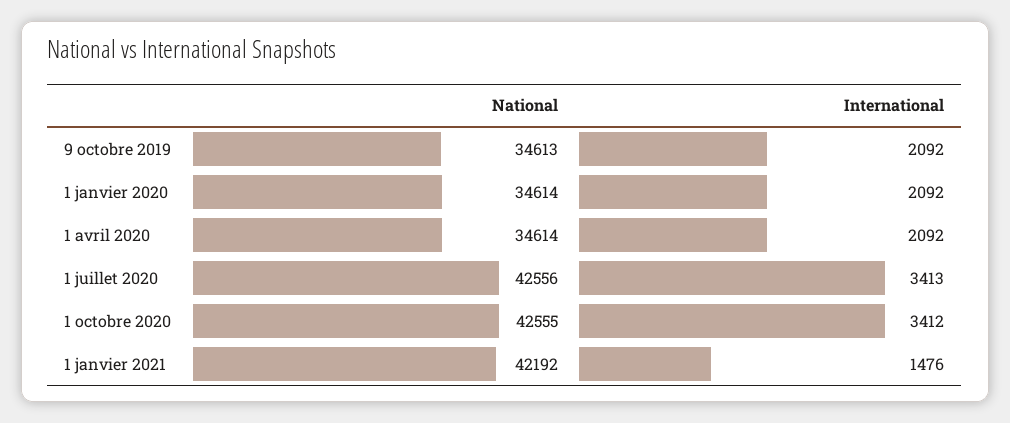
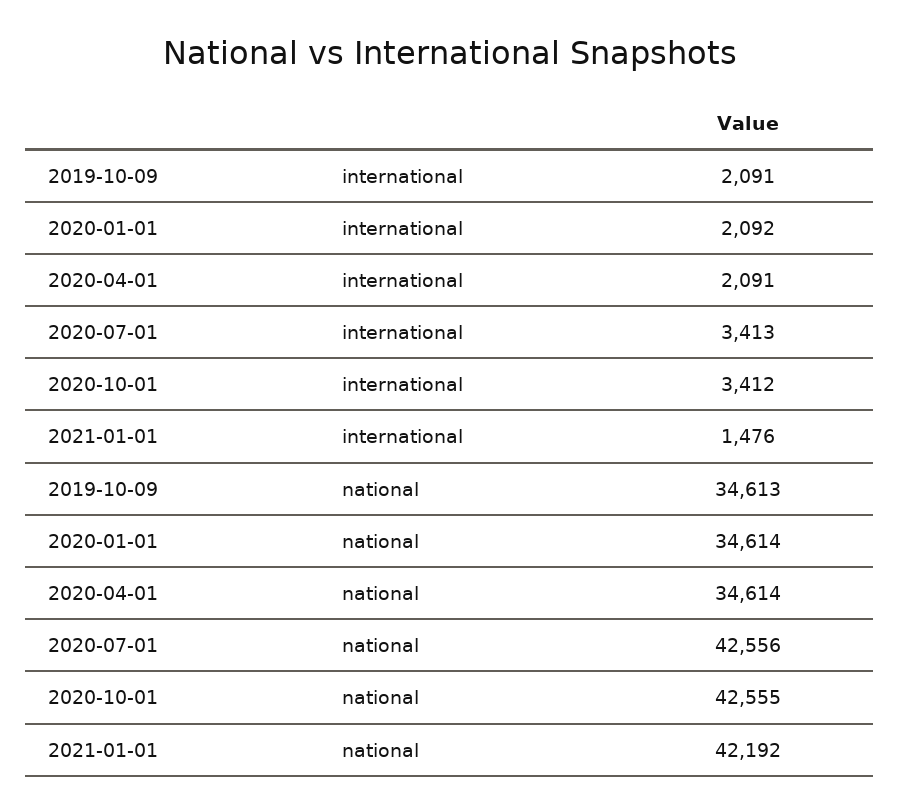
International, 9 octobre 2019: 2092 -> 2091
International, 1 avril 2020: 2092 -> 2091

